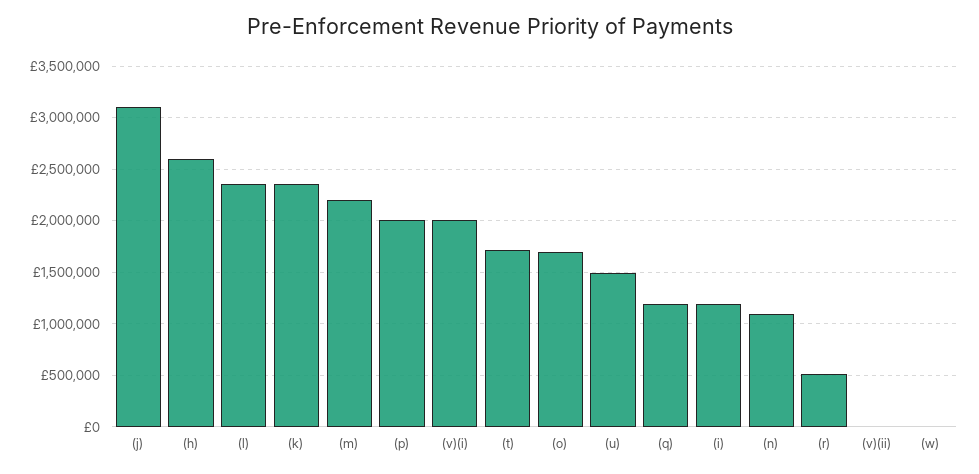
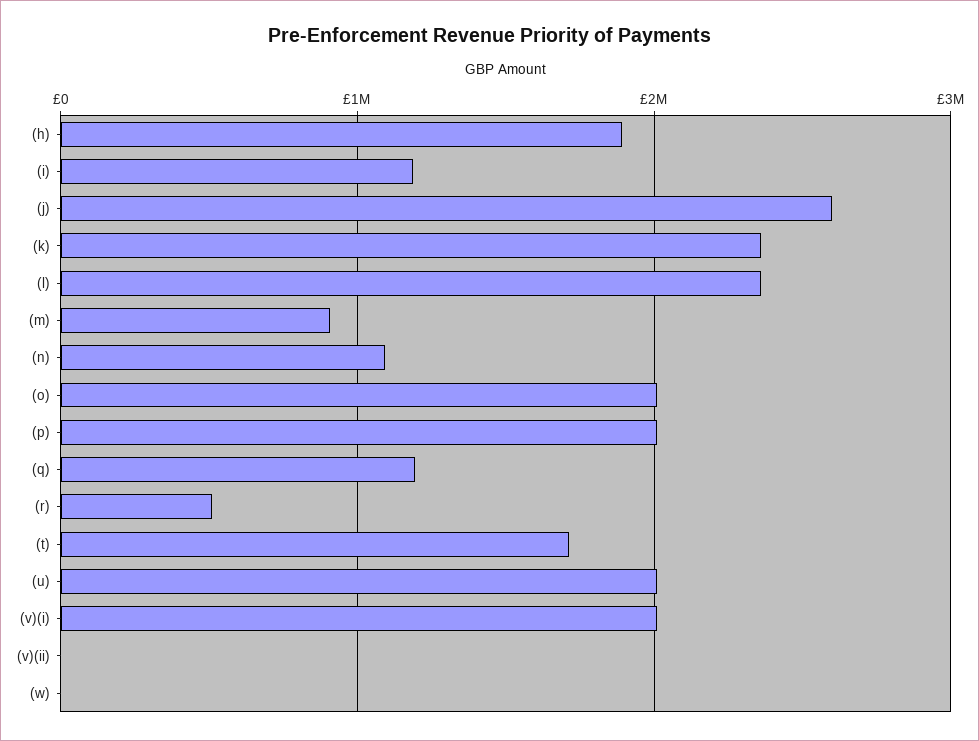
(j): 3100000 -> 2600000
(h): 2600000 -> 1900000
(m): 2200000 -> 900000
(o): 1700000 -> 2000000
(u): 1500000 -> 2000000

